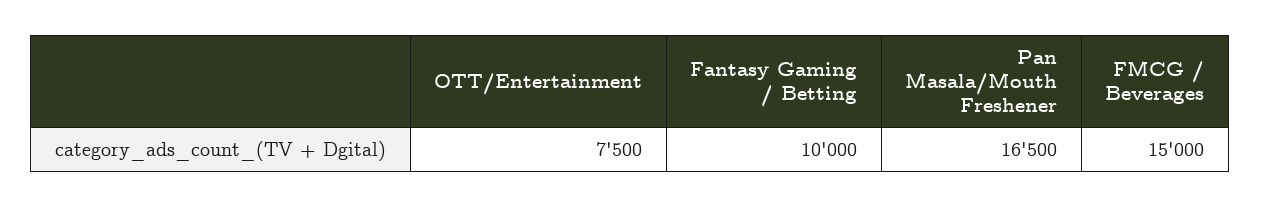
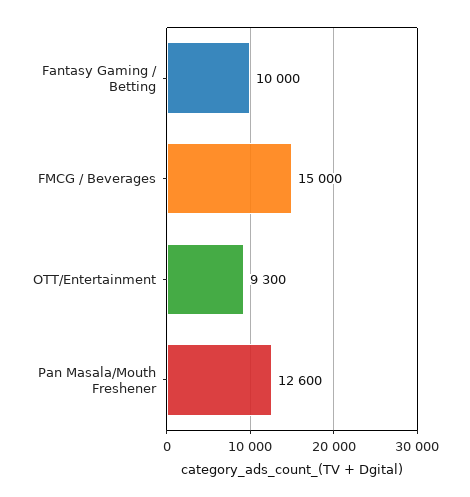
OTT/Entertainment: 7500 -> 9300
Pan Masala/Mouth Freshener: 16500 -> 12600

